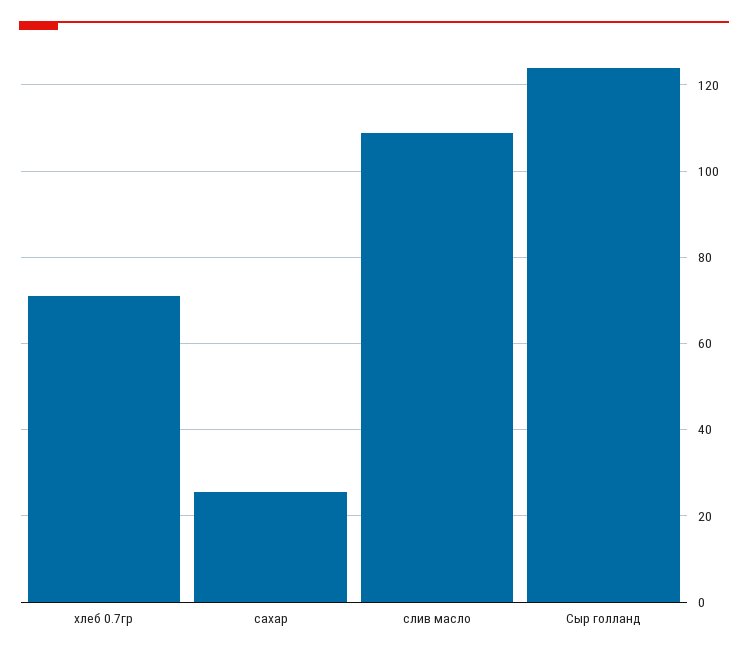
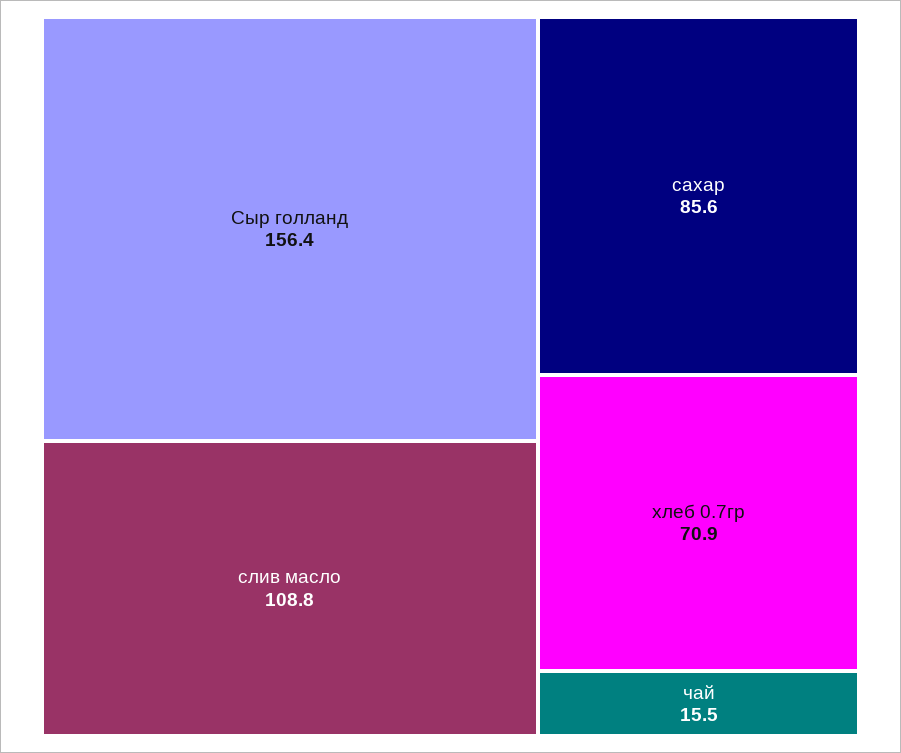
сахар: 26 -> 85.6
Сыр голланд: 124 -> 156.4
чай: none -> 15.5

